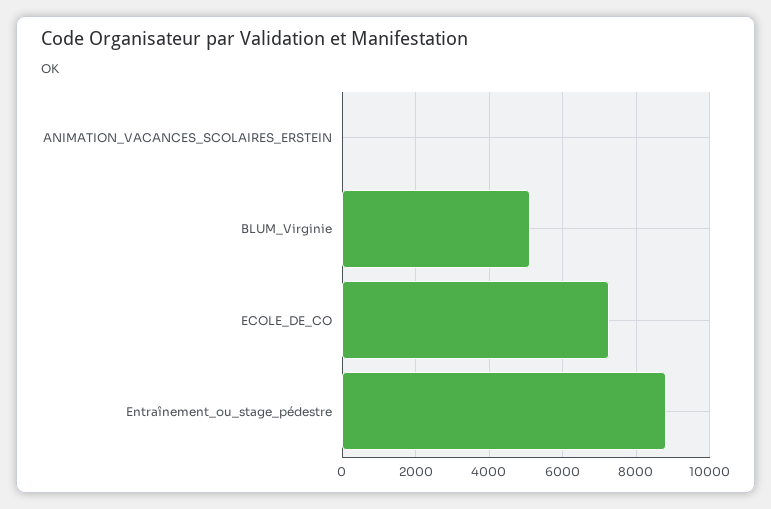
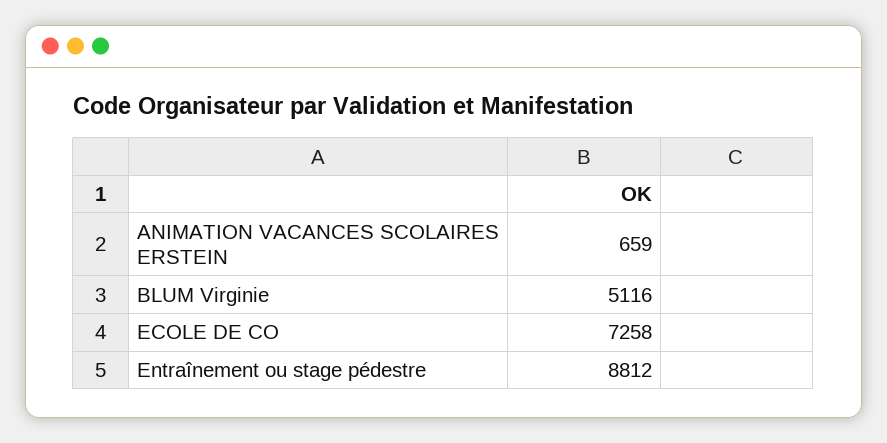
ANIMATION_VACANCES_SCOLAIRES_ERSTEIN: 0 -> 659

